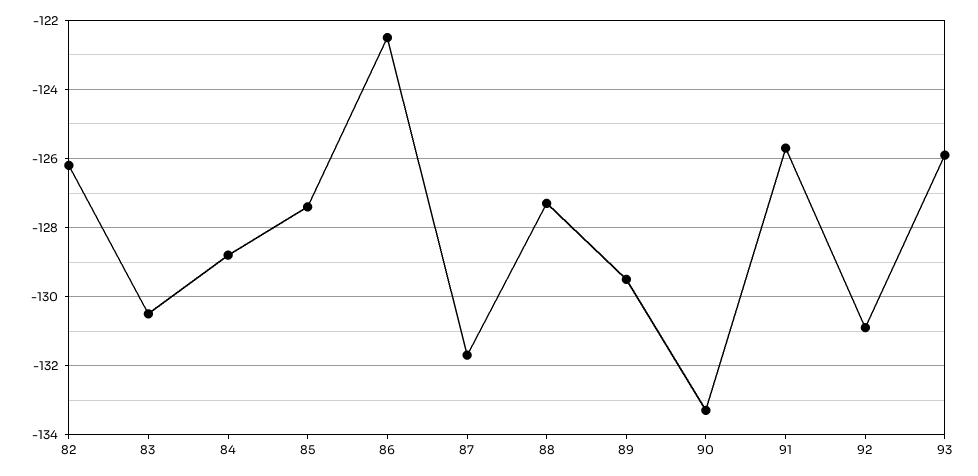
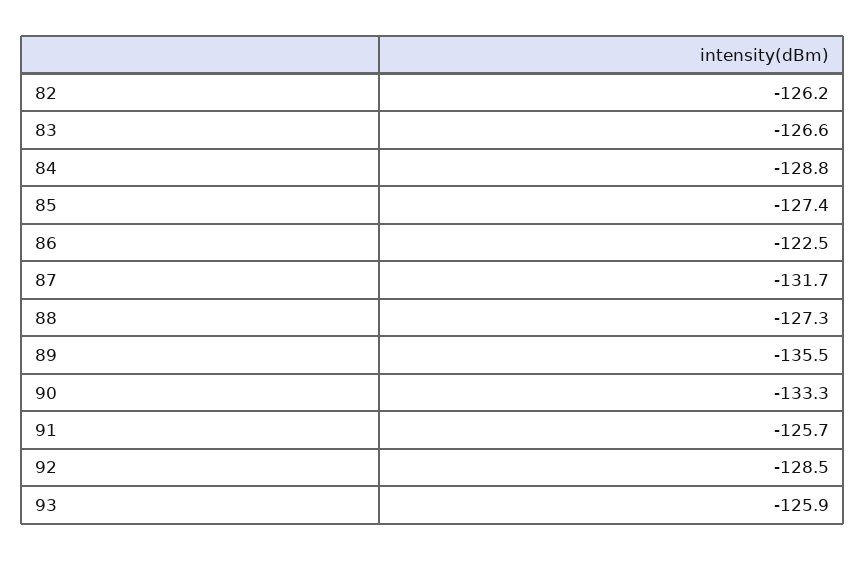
83: -130.5 -> -126.6
89: -129.5 -> -135.5
92: -131 -> -128.5

